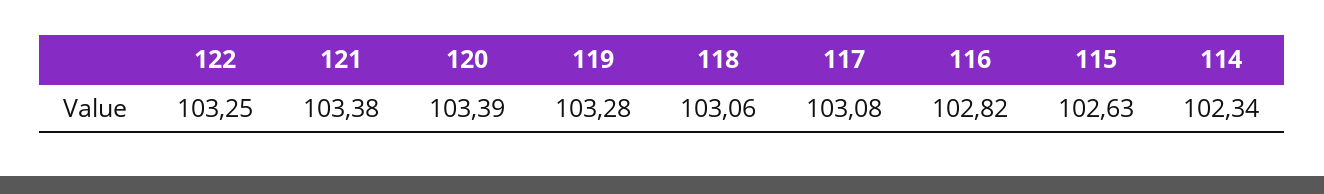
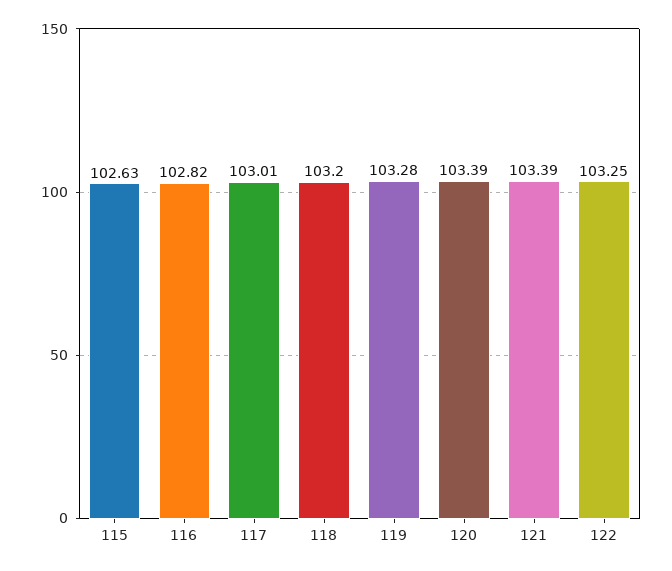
121: 103.38 -> 103.39
118: 103.06 -> 103.2
117: 103.08 -> 103.01
114: 102.34 -> none

